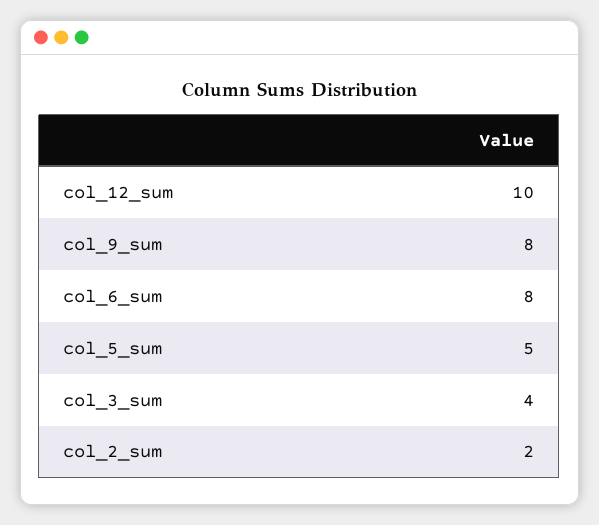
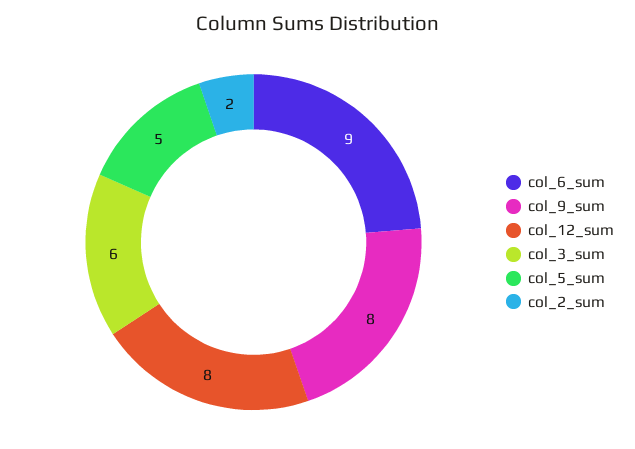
col_12_sum: 10 -> 8
col_6_sum: 8 -> 9
col_3_sum: 4 -> 6

